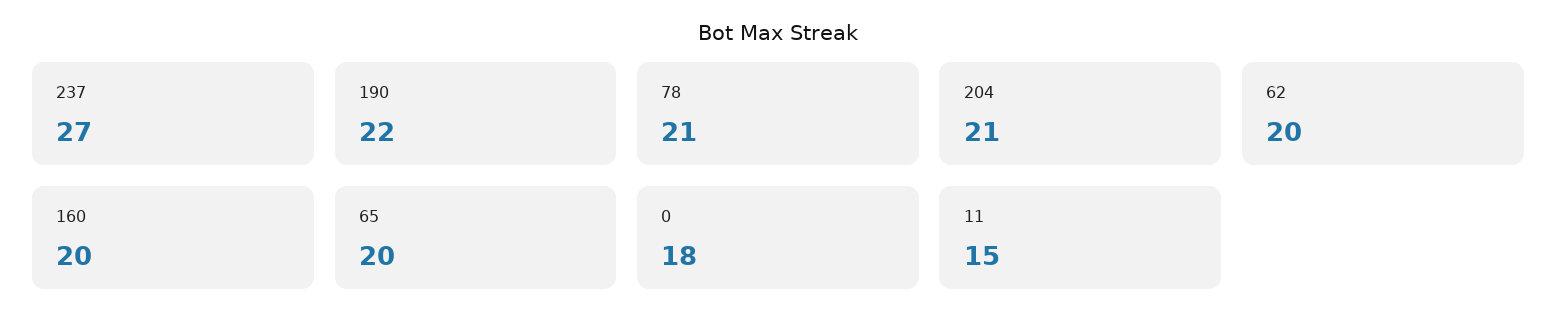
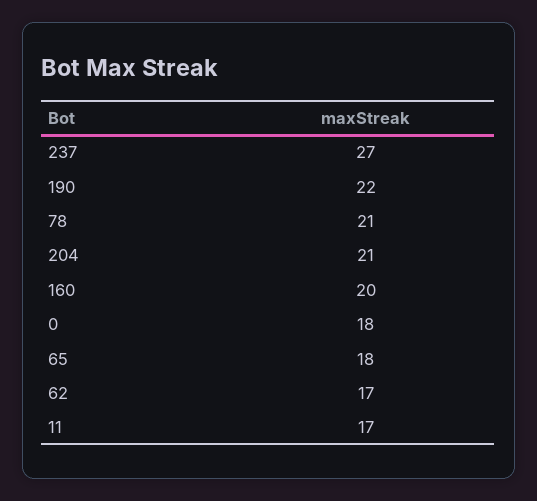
62: 20 -> 17
65: 20 -> 18
11: 15 -> 17

